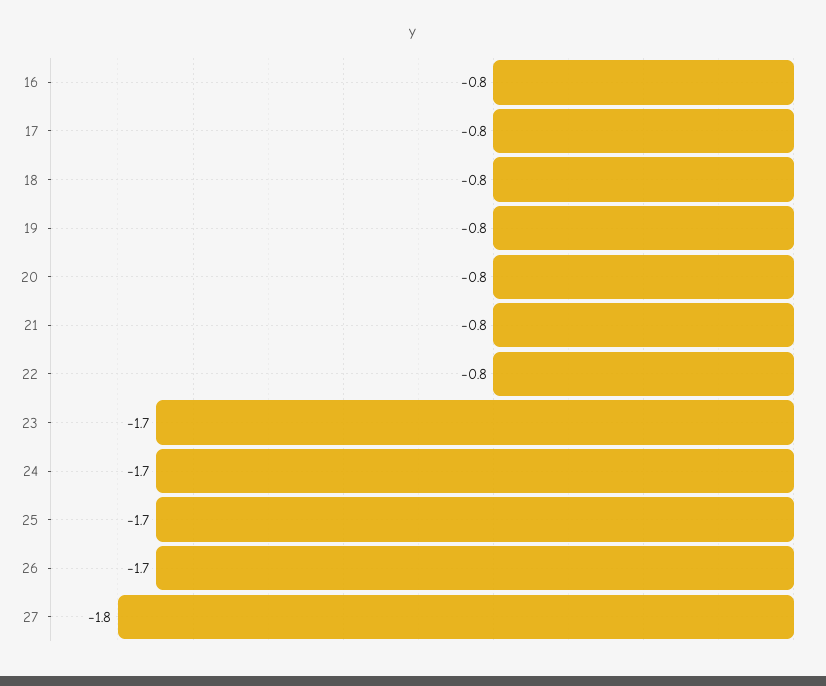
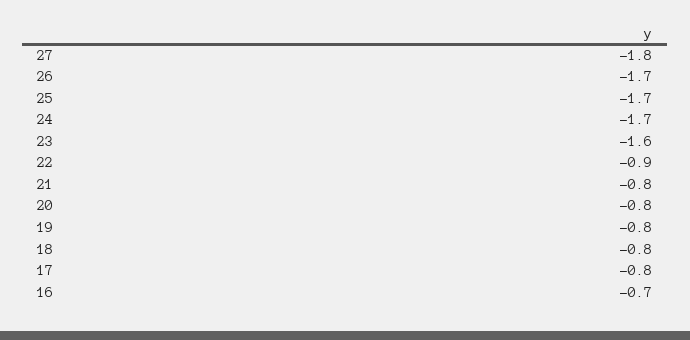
16: -0.8 -> -0.7
22: -0.8 -> -0.9
23: -1.7 -> -1.6

